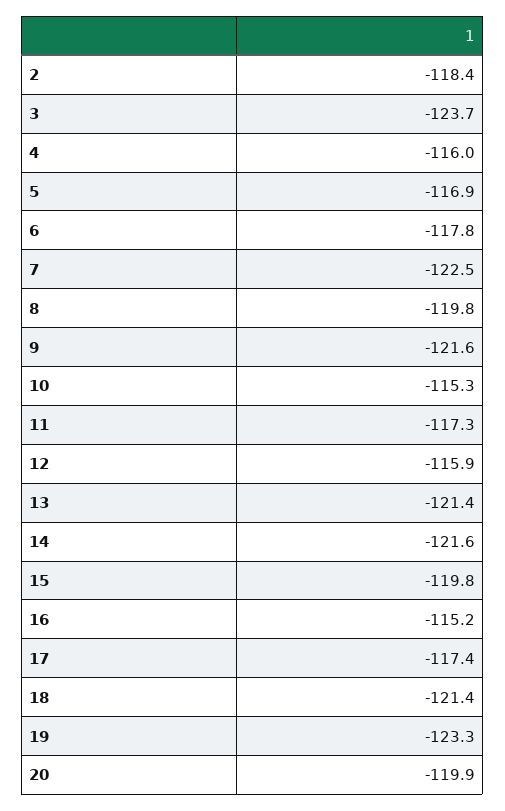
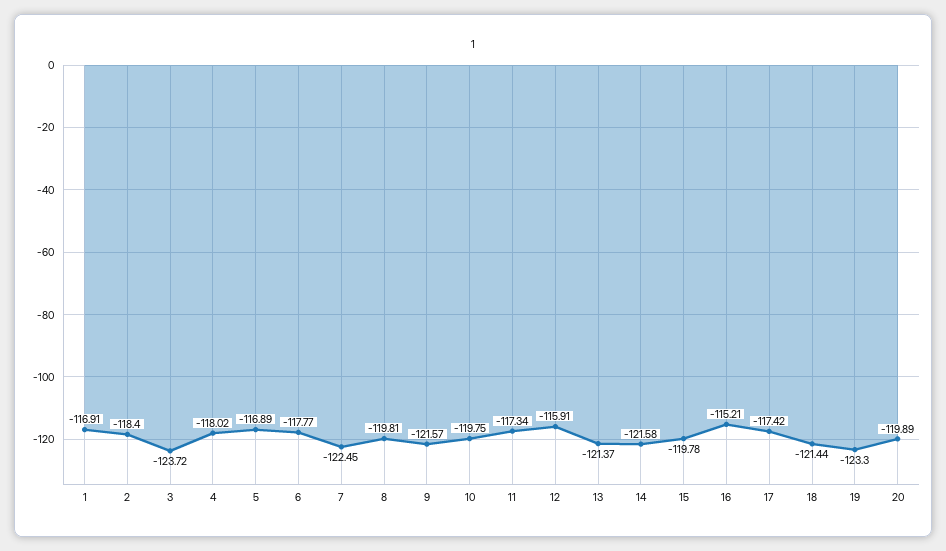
4: -116 -> -118.02
10: -115.3 -> -119.75
1: none -> -116.91

